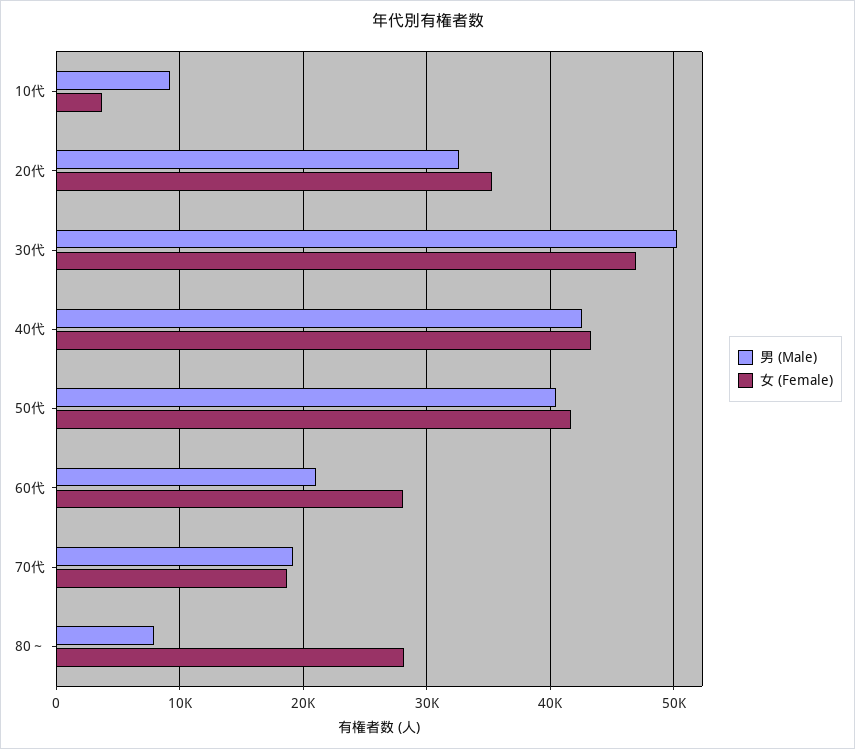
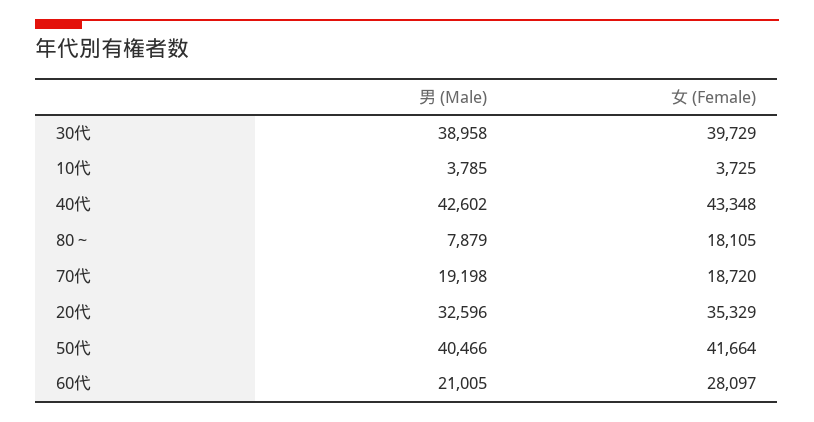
男 (Male), 10代: 9000 -> 3785
男 (Male), 30代: 50000 -> 38958
女 (Female), 30代: 47000 -> 39729
女 (Female), 80～: 28000 -> 18105

